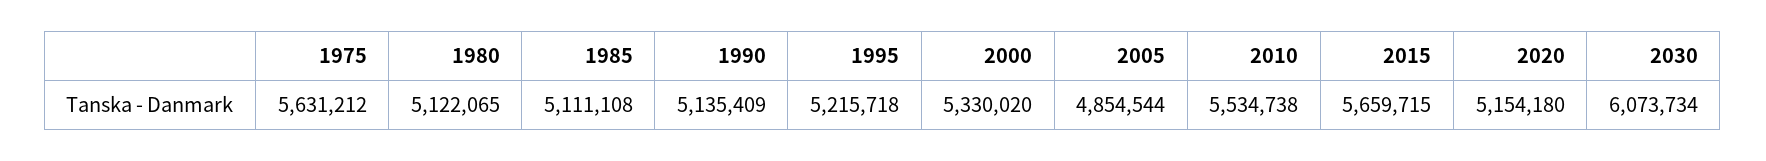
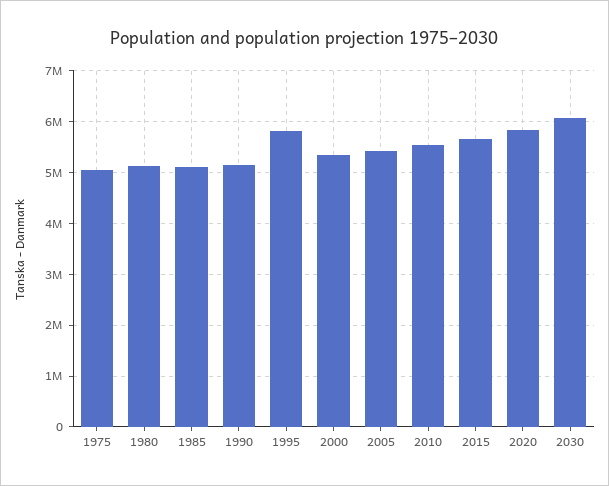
1975: 5631212 -> 5000000
1995: 5215718 -> 5800000
2005: 4854544 -> 5400000
2020: 5154180 -> 5800000

